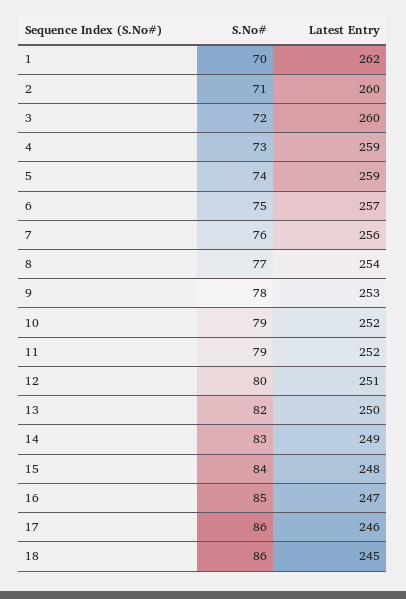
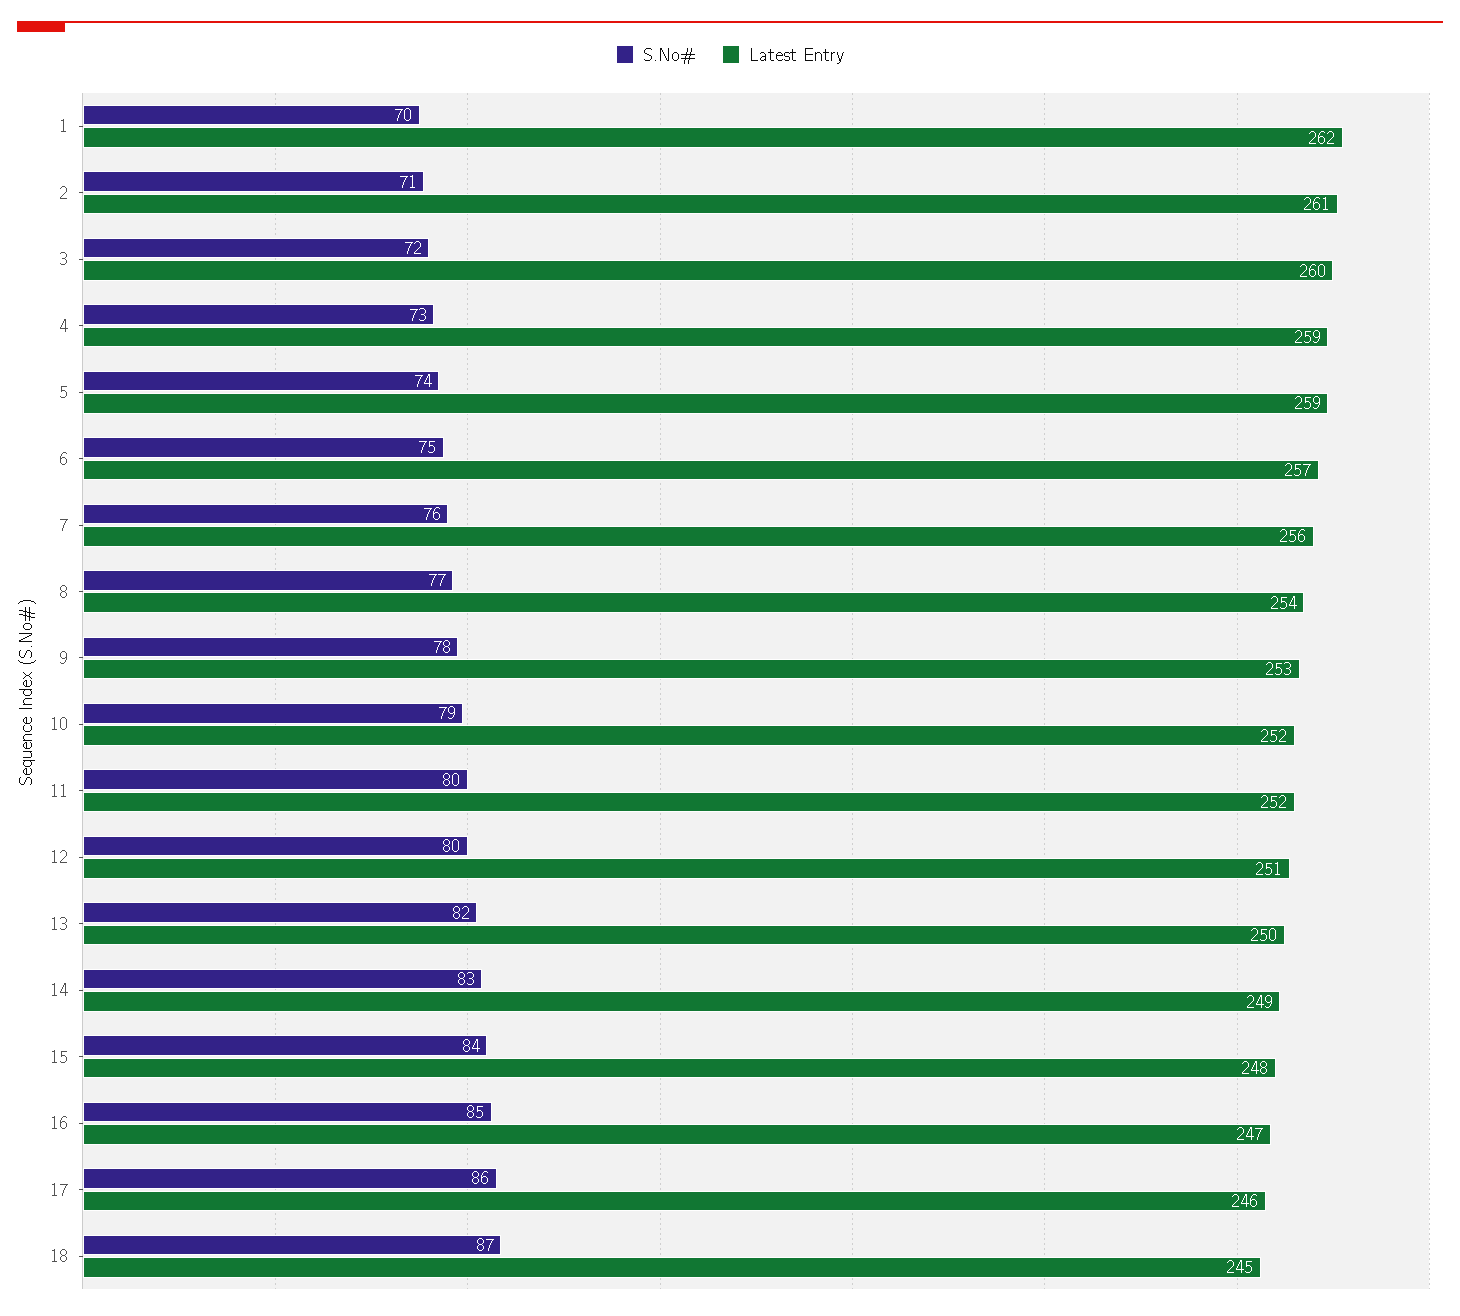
Latest Entry, 2: 260 -> 261
S.No#, 11: 79 -> 80
S.No#, 18: 86 -> 87

